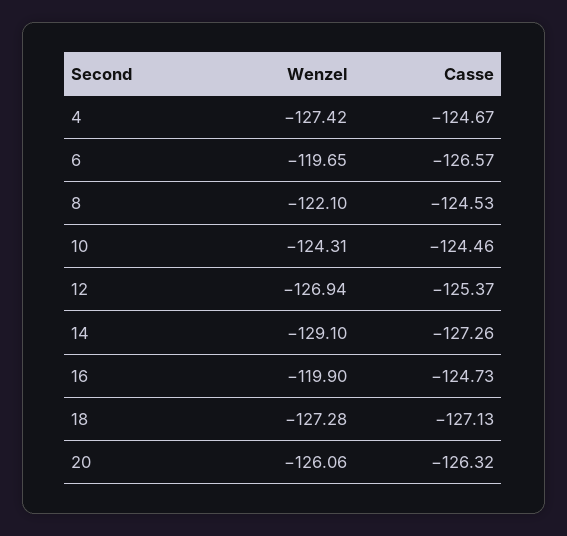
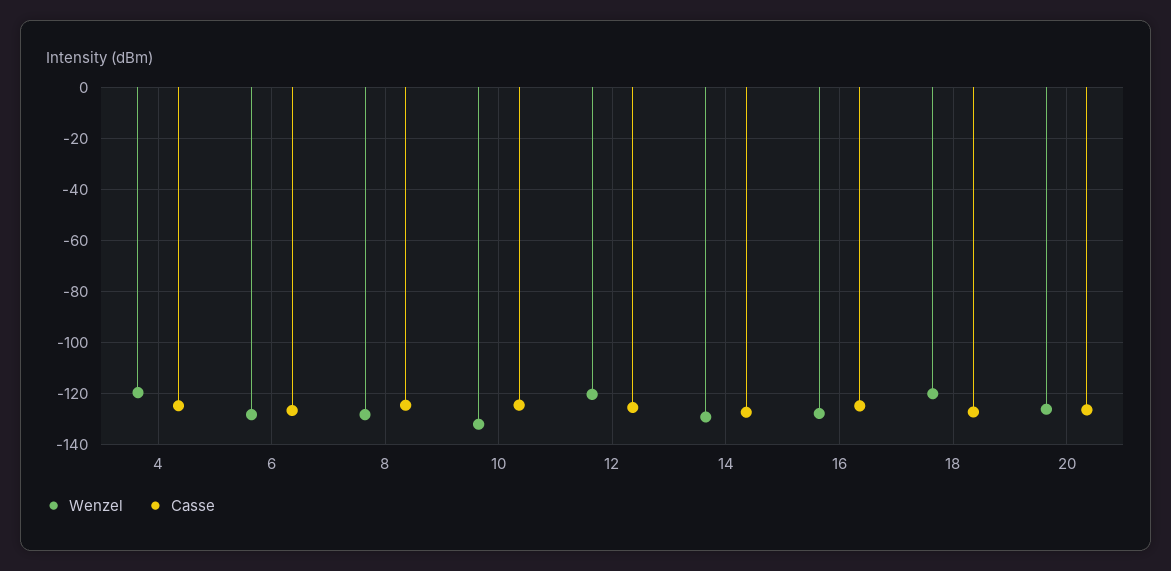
Wenzel, 4: -127.42 -> -120
Wenzel, 6: -119.65 -> -127.5
Wenzel, 8: -122.1 -> -127.5
Wenzel, 10: -124.31 -> -132.5
Wenzel, 12: -126.94 -> -120
Wenzel, 16: -119.9 -> -127.5
Wenzel, 18: -127.28 -> -120

